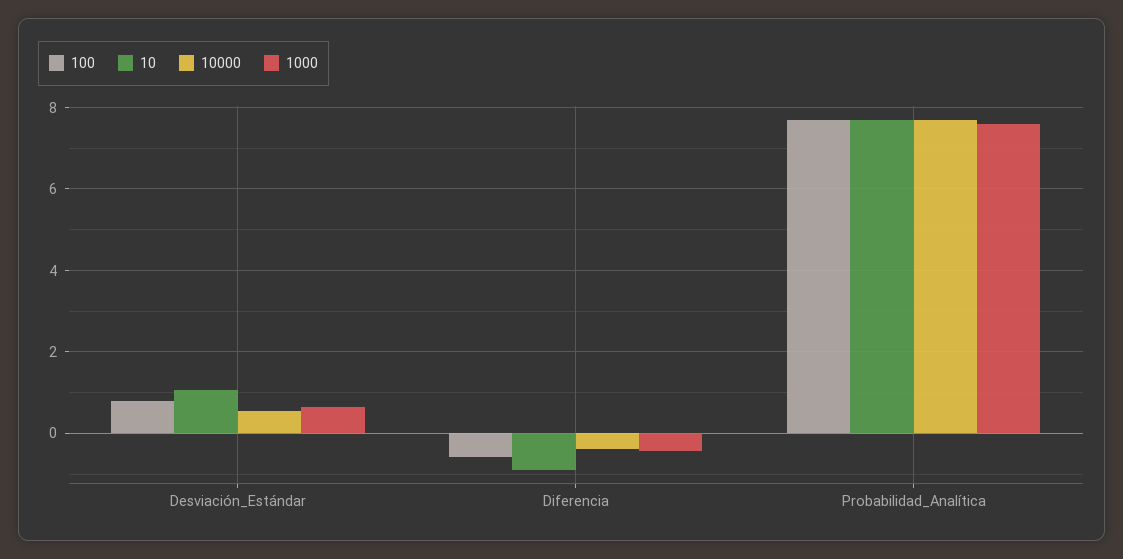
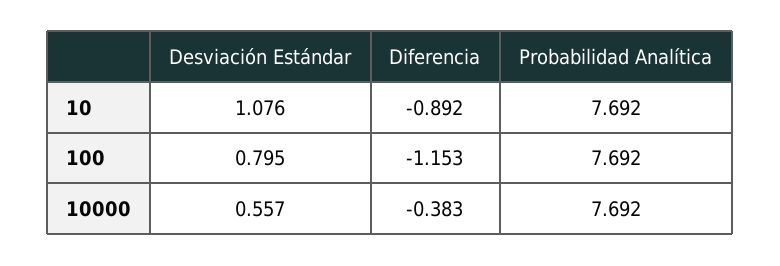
1000, Desviación_Estándar: 0.6 -> none
100, Diferencia: -0.6 -> -1.153
1000, Diferencia: -0.4 -> none
1000, Probabilidad_Analítica: 7.6 -> none

